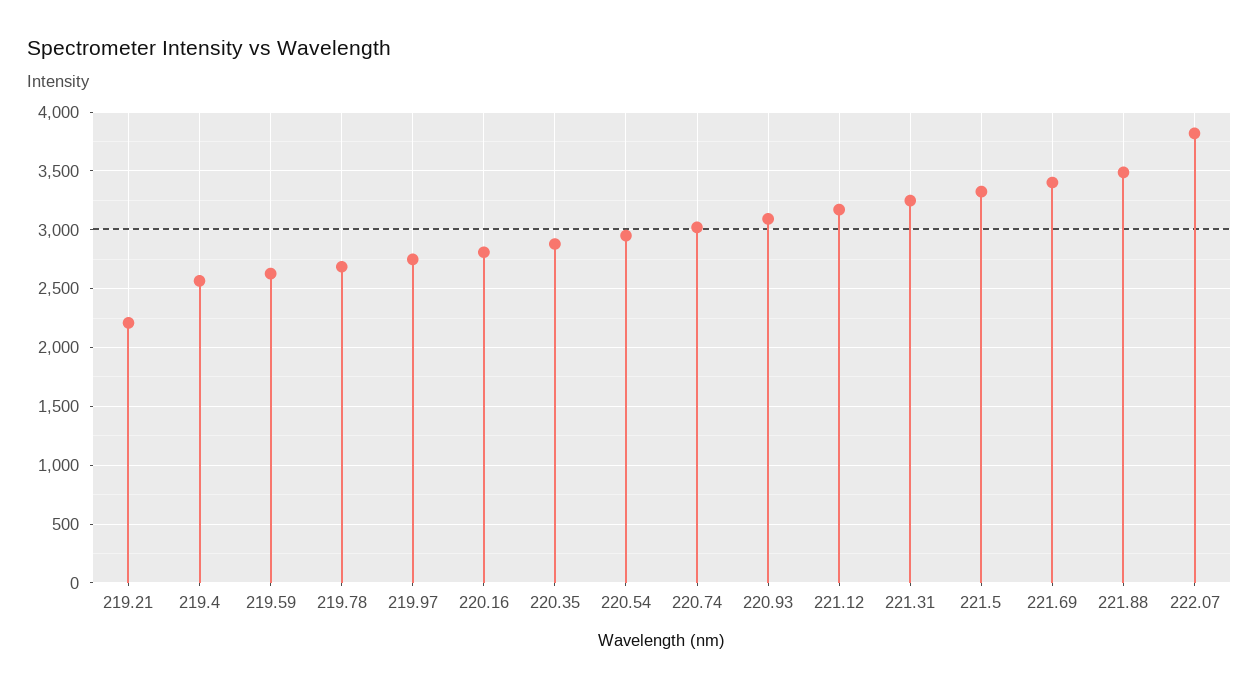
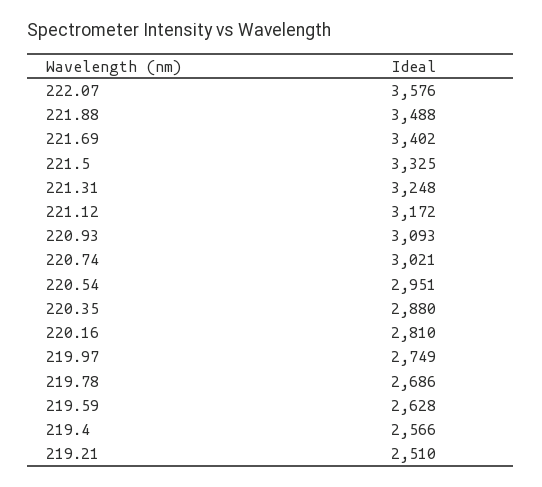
219.21: 2200 -> 2510
222.07: 3800 -> 3576

